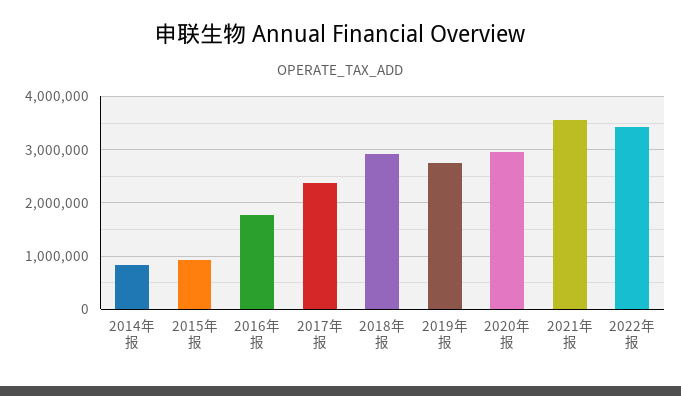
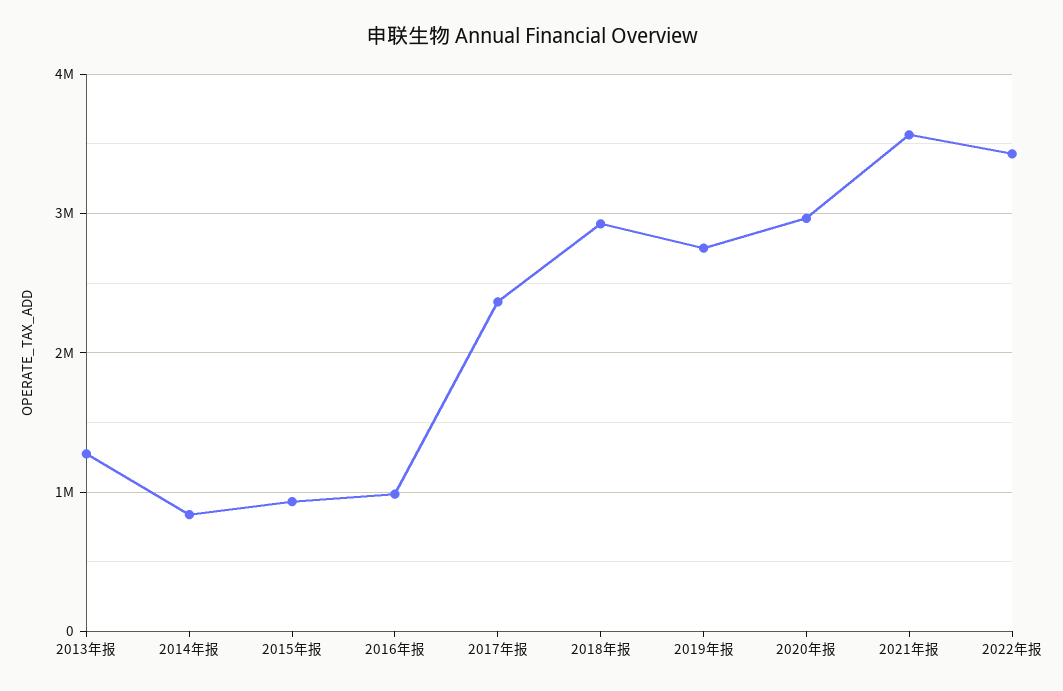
2016年报: 1800000 -> 1000000
2013年报: none -> 1300000

